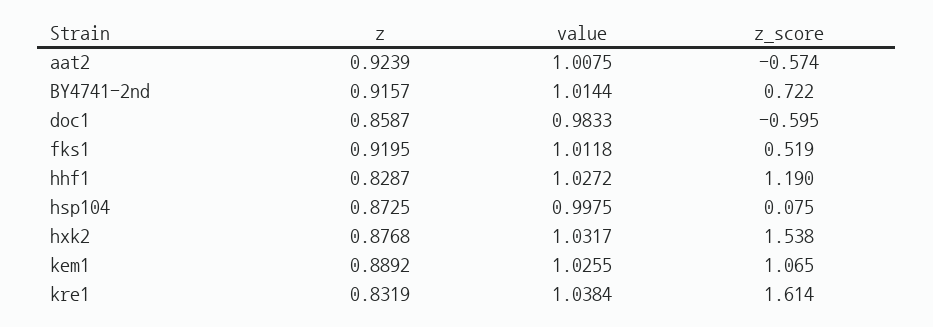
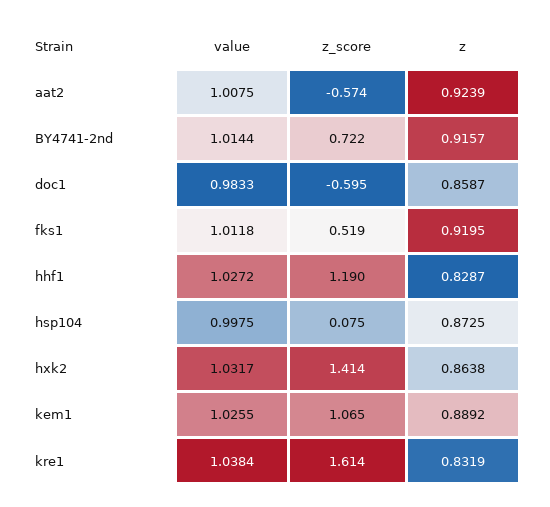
z, hxk2: 0.8768 -> 0.8638
z_score, hxk2: 1.538 -> 1.414

